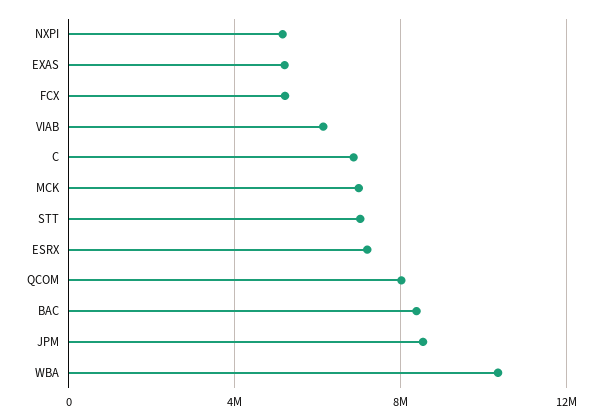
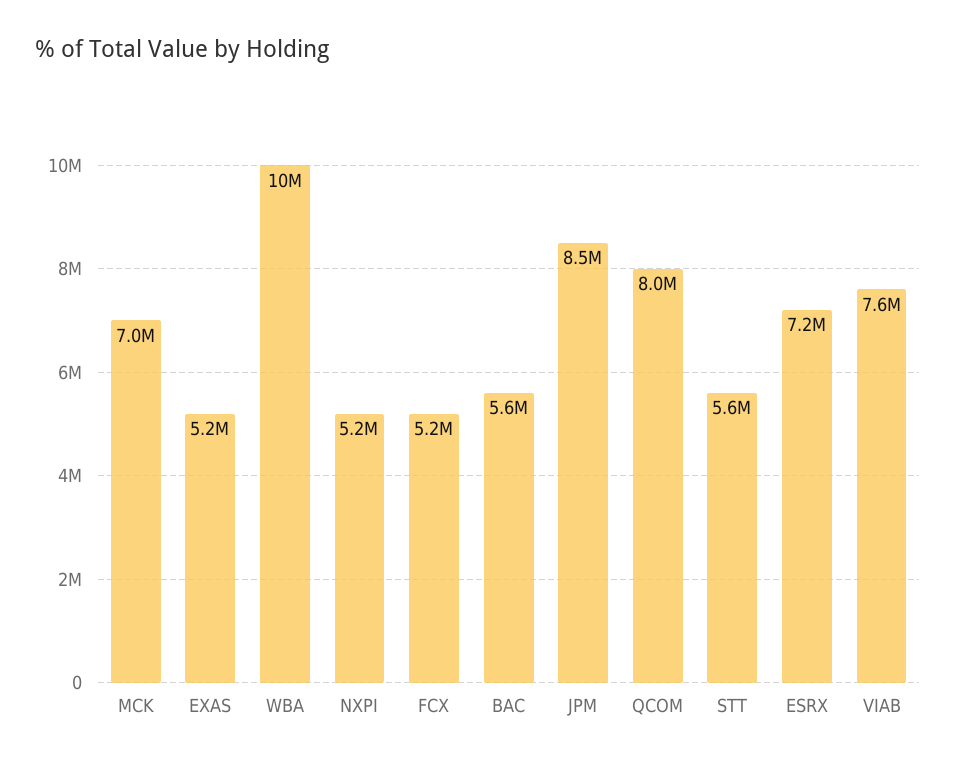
VIAB: 6000000 -> 7600000
C: 7000000 -> none
STT: 7000000 -> 5600000
BAC: 8500000 -> 5600000

